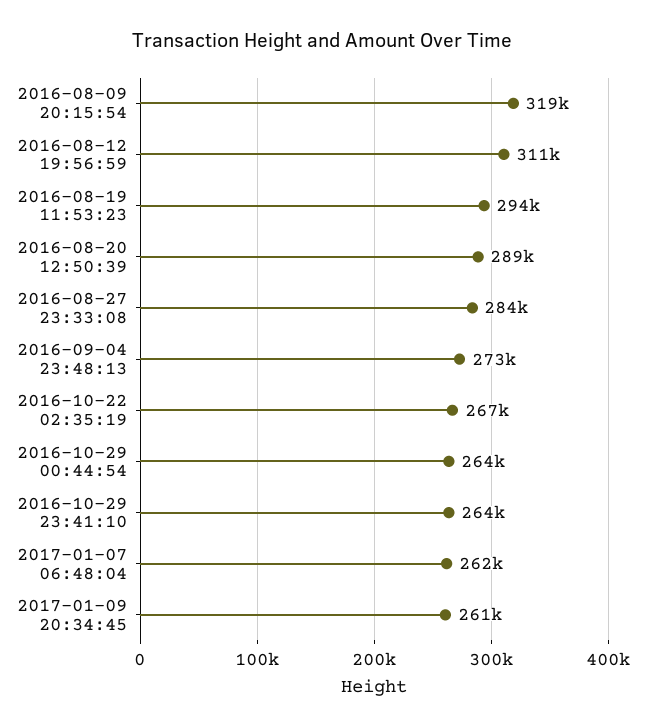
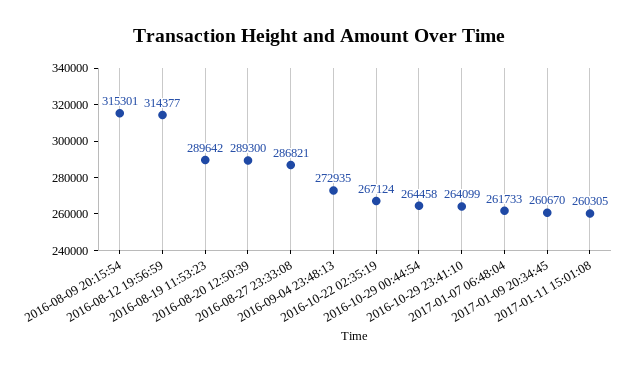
2016-08-09 20:15:54: 319000 -> 315301
2016-08-12 19:56:59: 311000 -> 314377
2016-08-19 11:53:23: 294000 -> 289642
2016-08-27 23:33:08: 284000 -> 286821
2017-01-11 15:01:08: none -> 260305

